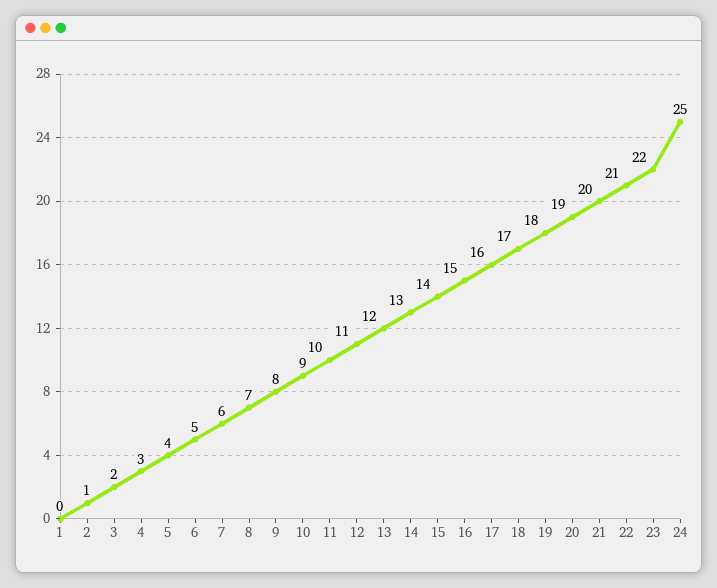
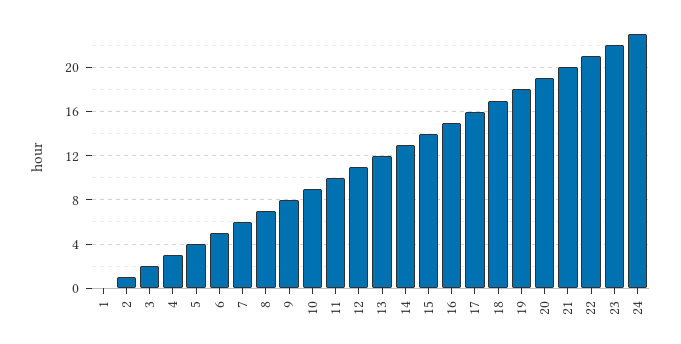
24: 25 -> 23

